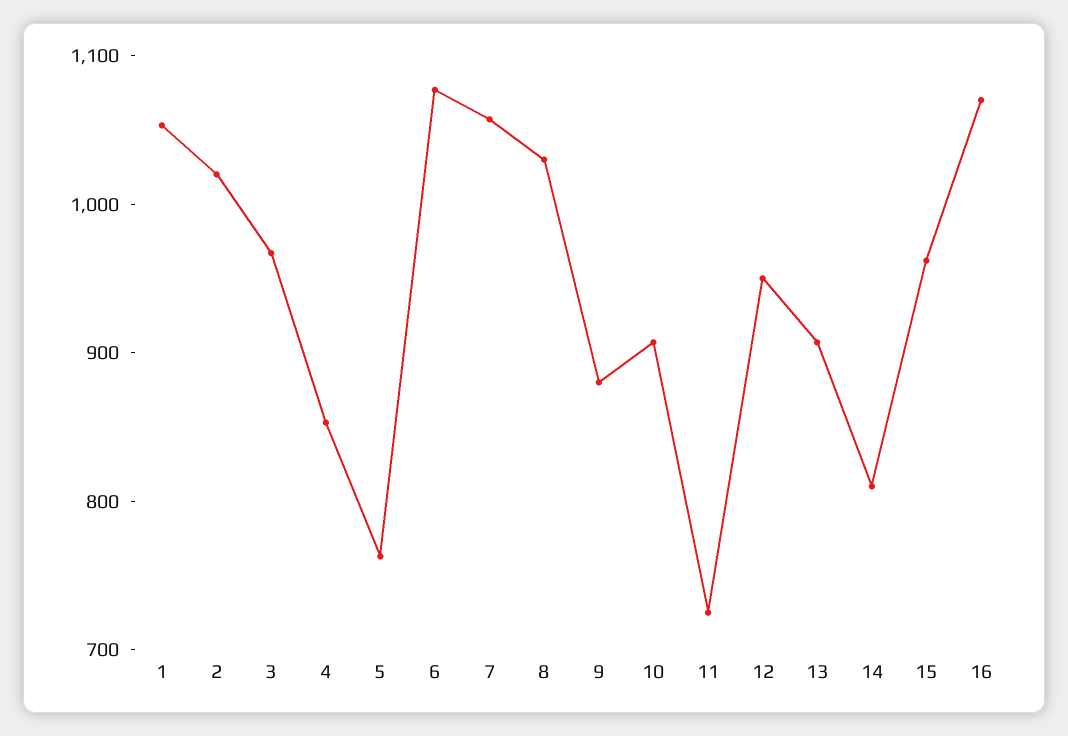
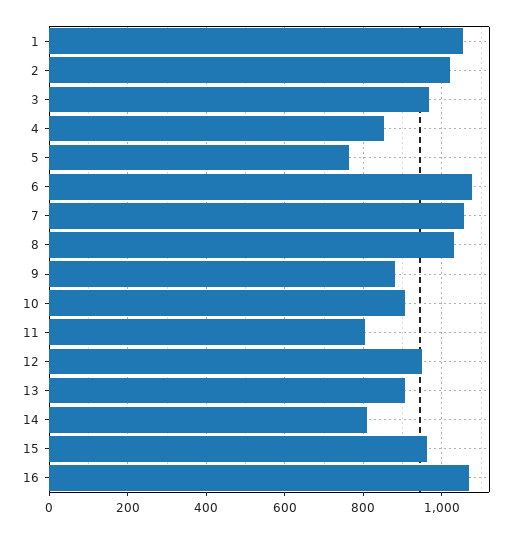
11: 720 -> 800

